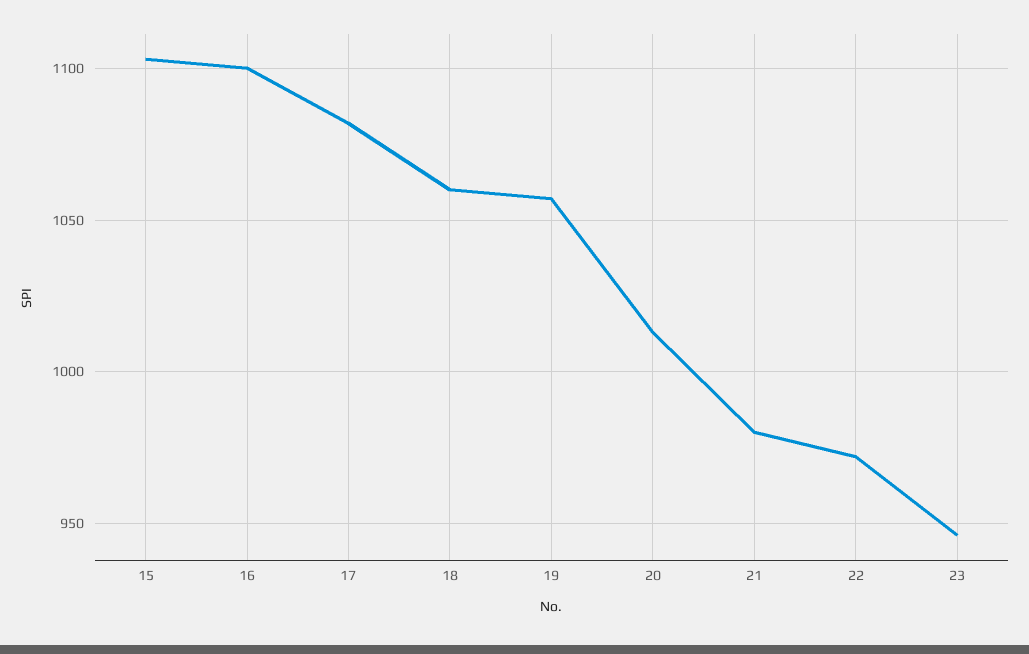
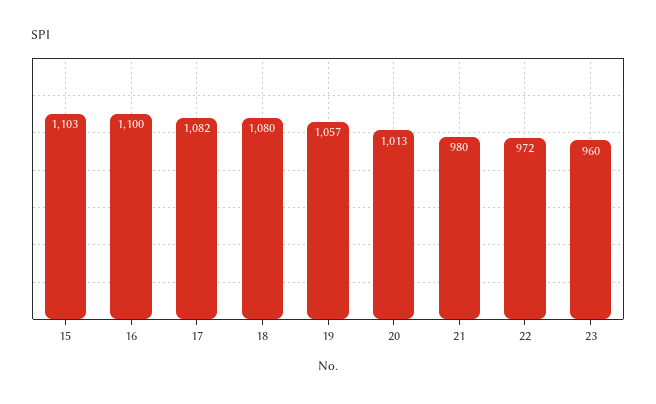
18: 1060 -> 1080
23: 945 -> 960

